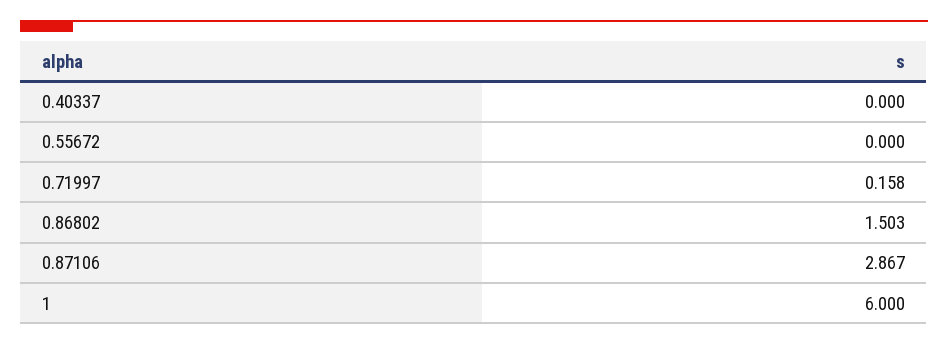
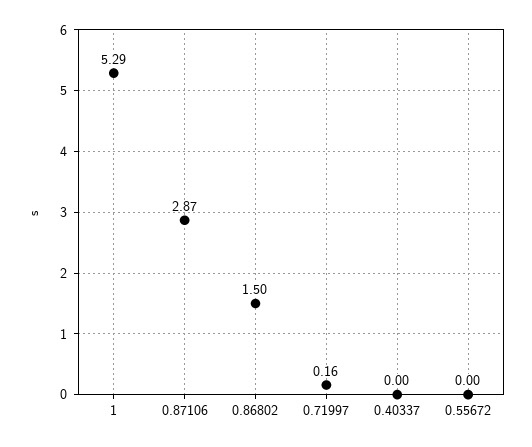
1: 6 -> 5.29

